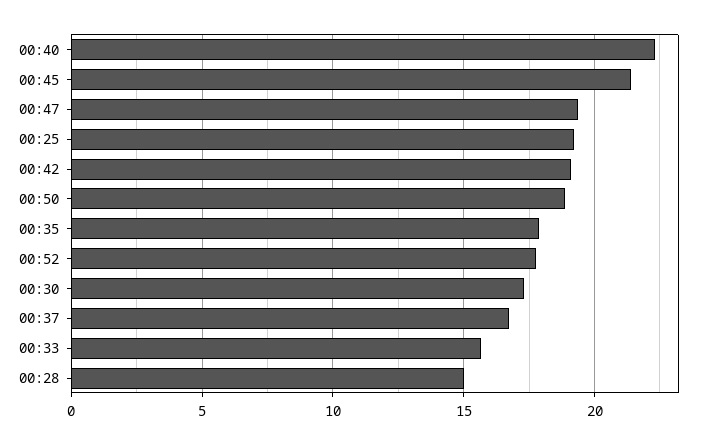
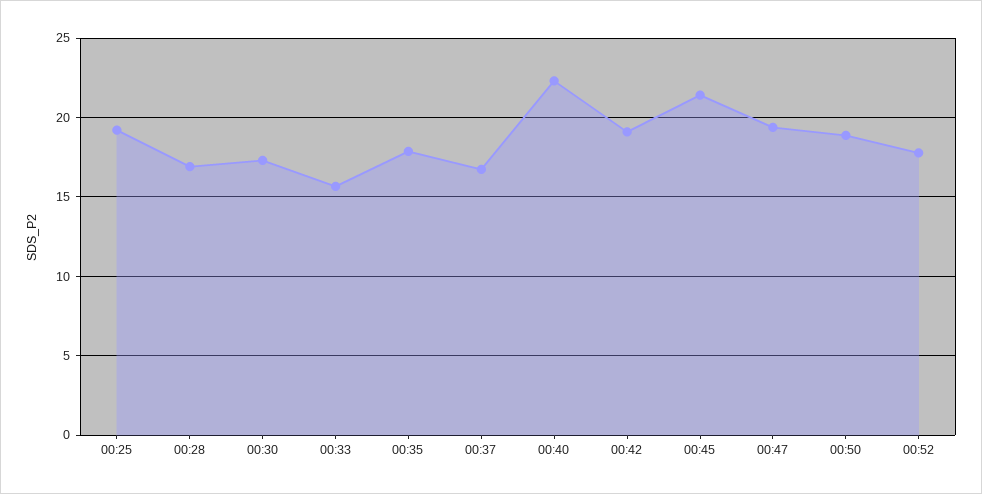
00:28: 15 -> 17

